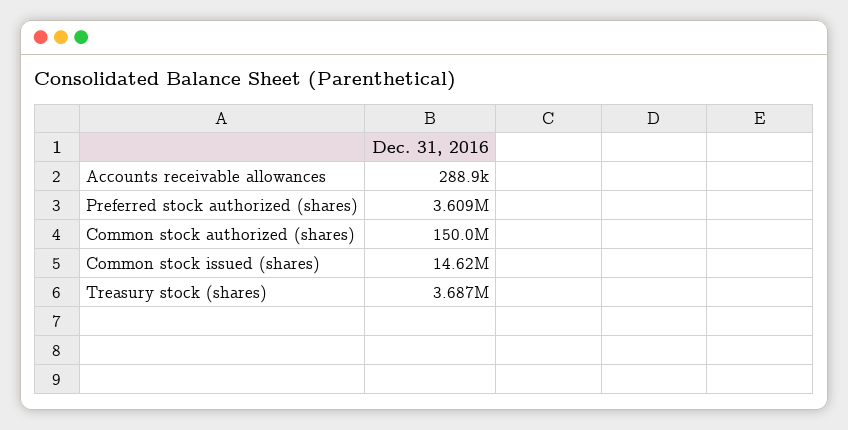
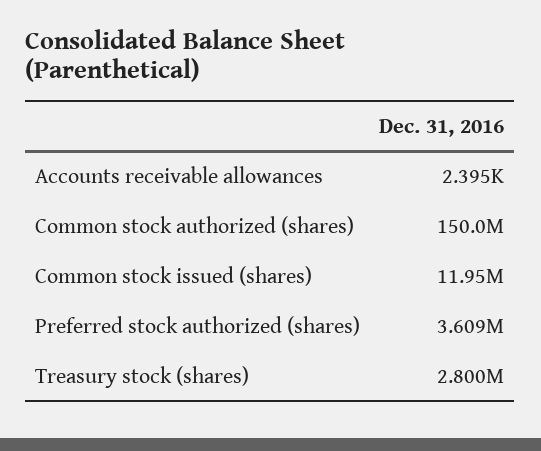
Accounts receivable allowances: 288900 -> 2395
Common stock issued (shares): 14620000 -> 11950000
Treasury stock (shares): 3687000 -> 2800000

